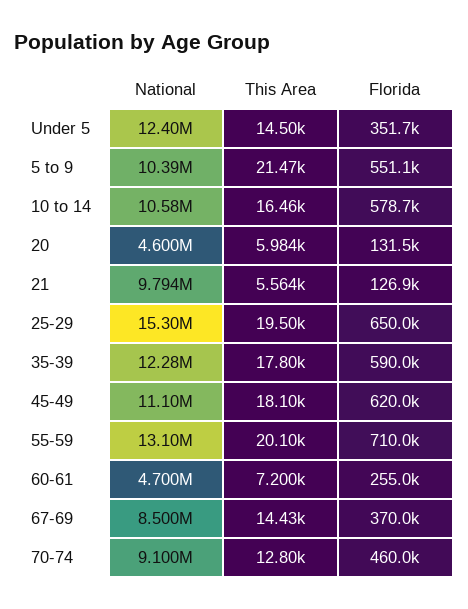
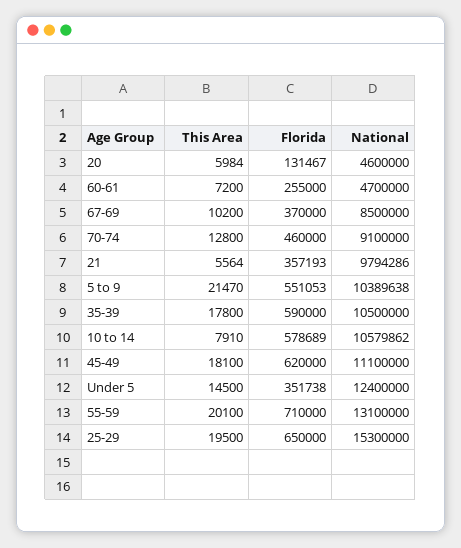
This Area, 10 to 14: 16460 -> 7910
Florida, 21: 126900 -> 357193
National, 35-39: 12280000 -> 10500000
This Area, 67-69: 14430 -> 10200

